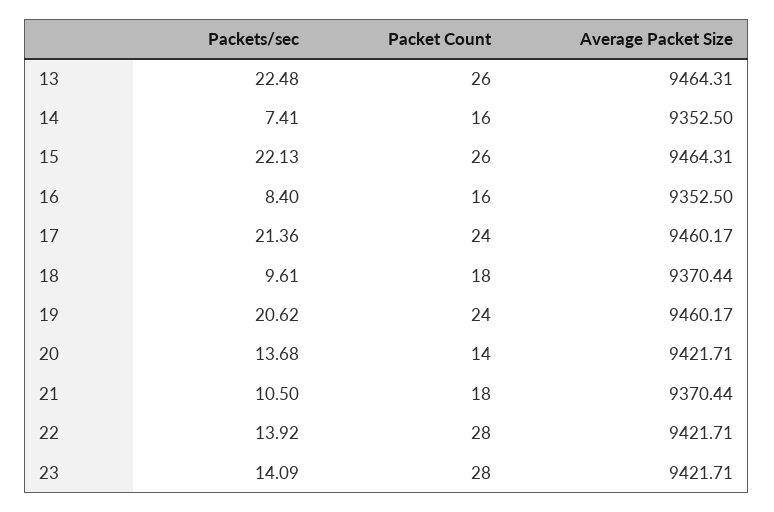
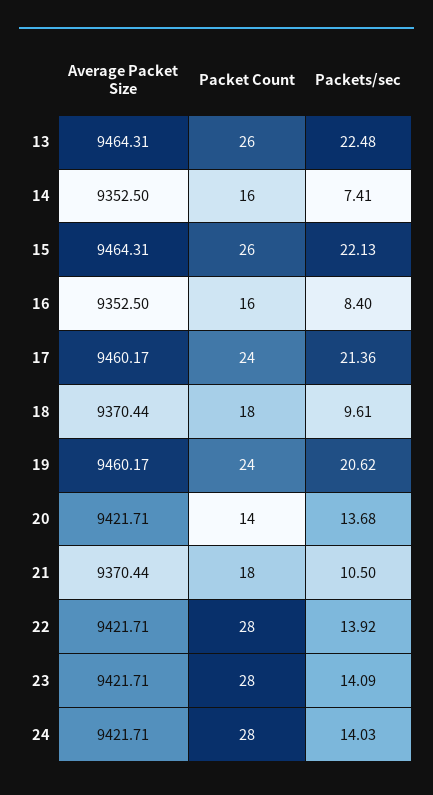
Average Packet Size, 24: none -> 9421.71
Packet Count, 24: none -> 28
Packets/sec, 24: none -> 14.03

